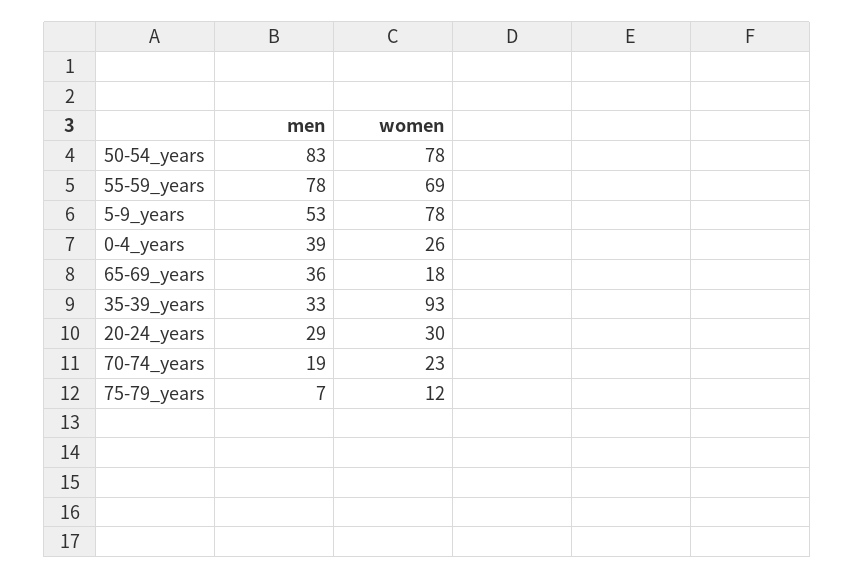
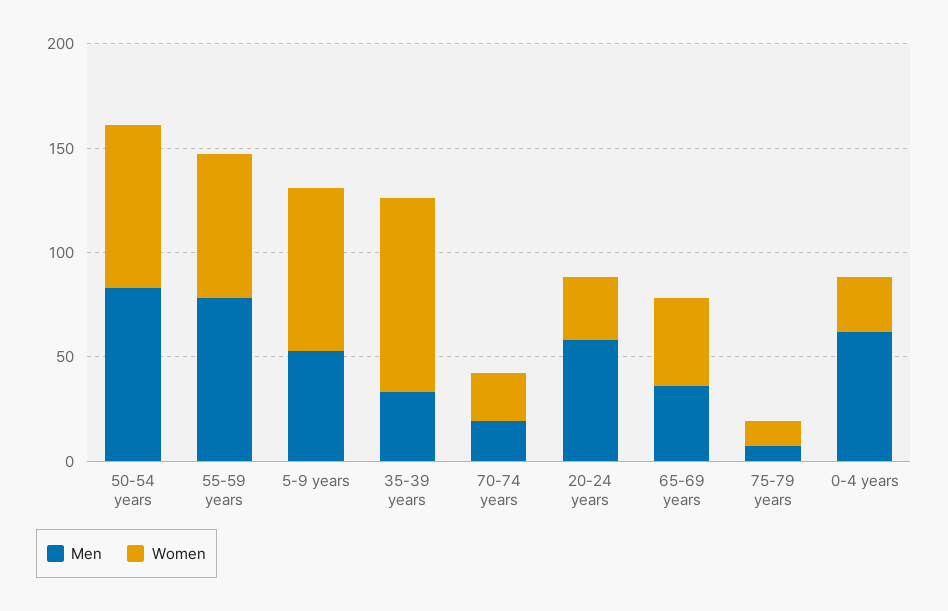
men, 0-4_years: 39 -> 60
women, 65-69_years: 18 -> 40
men, 20-24_years: 29 -> 60

